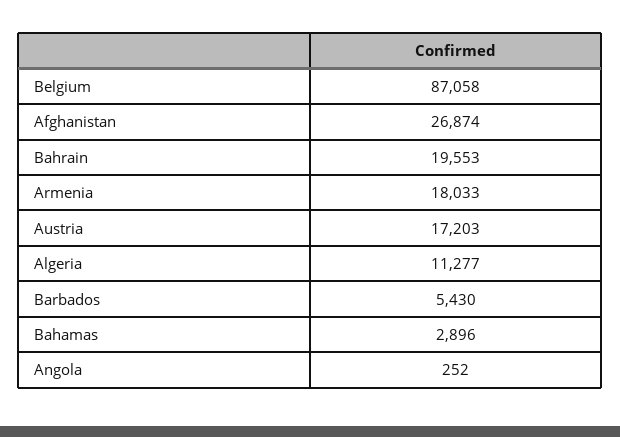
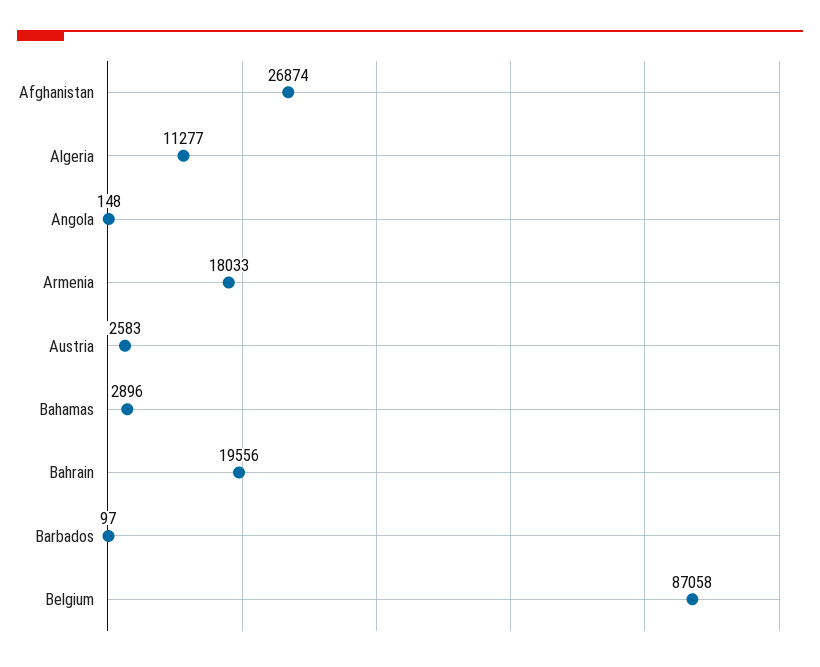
Bahrain: 19553 -> 19556
Austria: 17203 -> 2583
Barbados: 5430 -> 97
Angola: 252 -> 148

